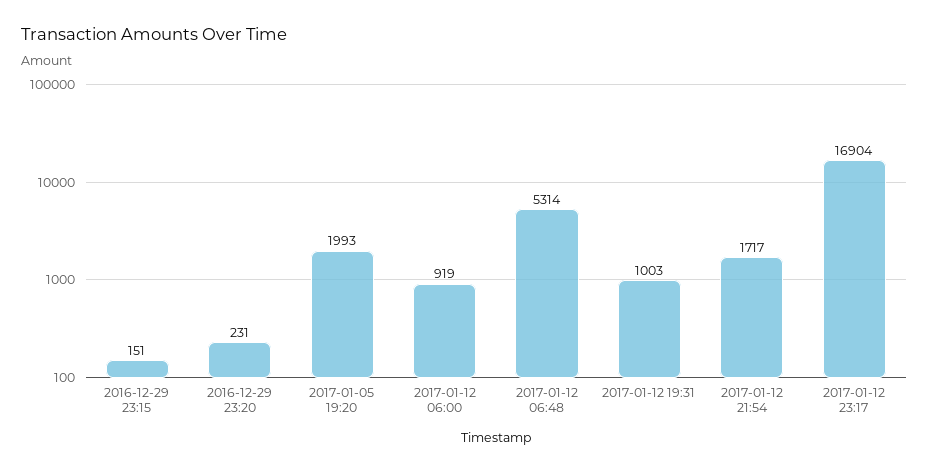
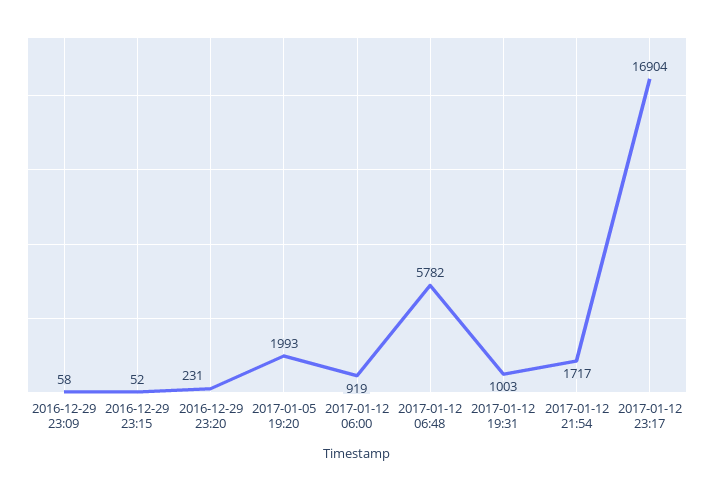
2016-12-29 23:15: 151 -> 52
2017-01-12 06:48: 5314 -> 5782
2016-12-29 23:09: none -> 58

